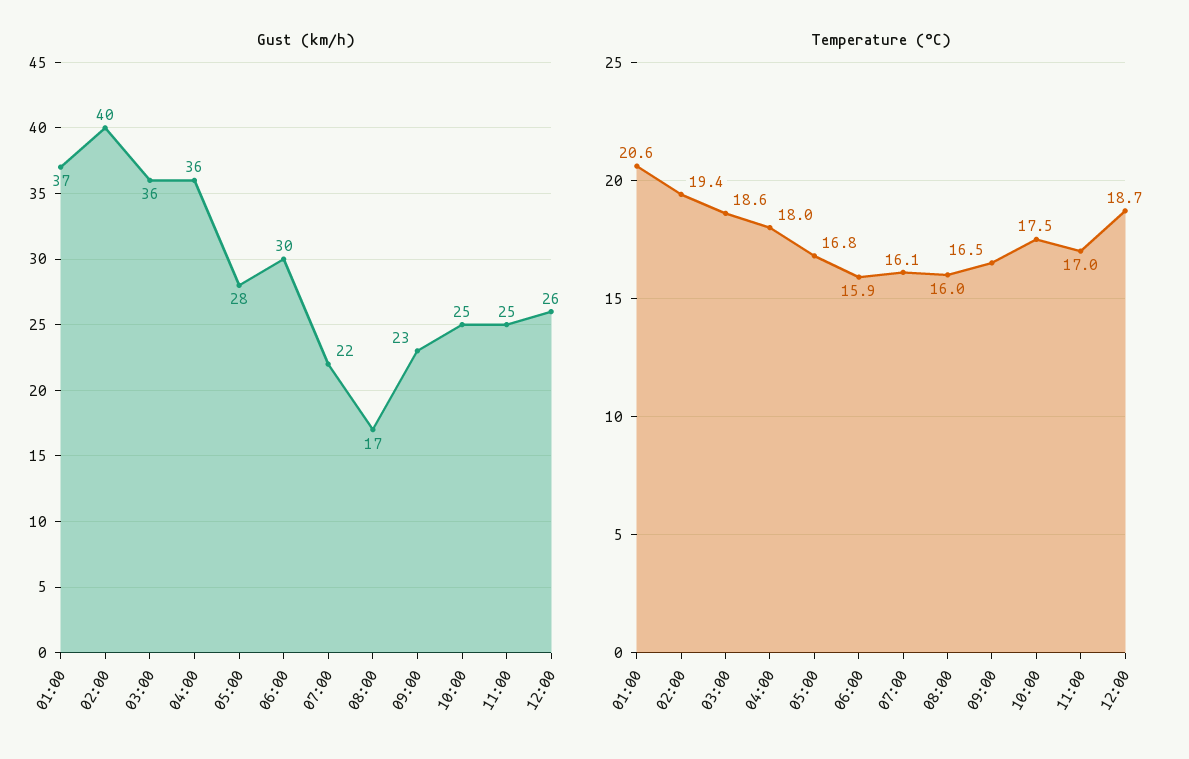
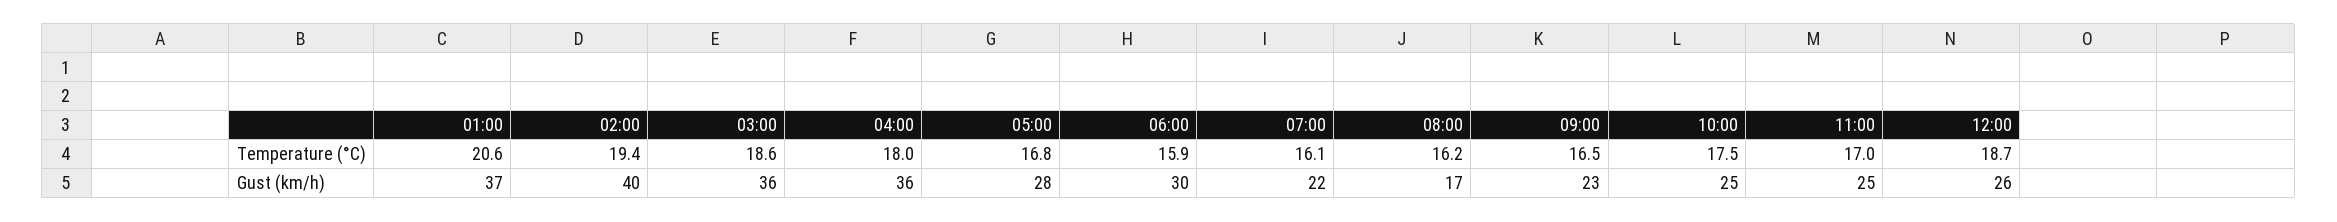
Temperature (°C), 08:00: 16 -> 16.2

